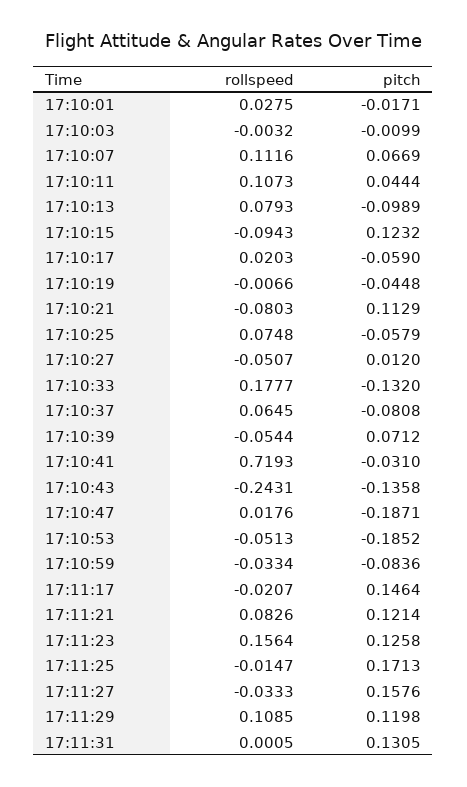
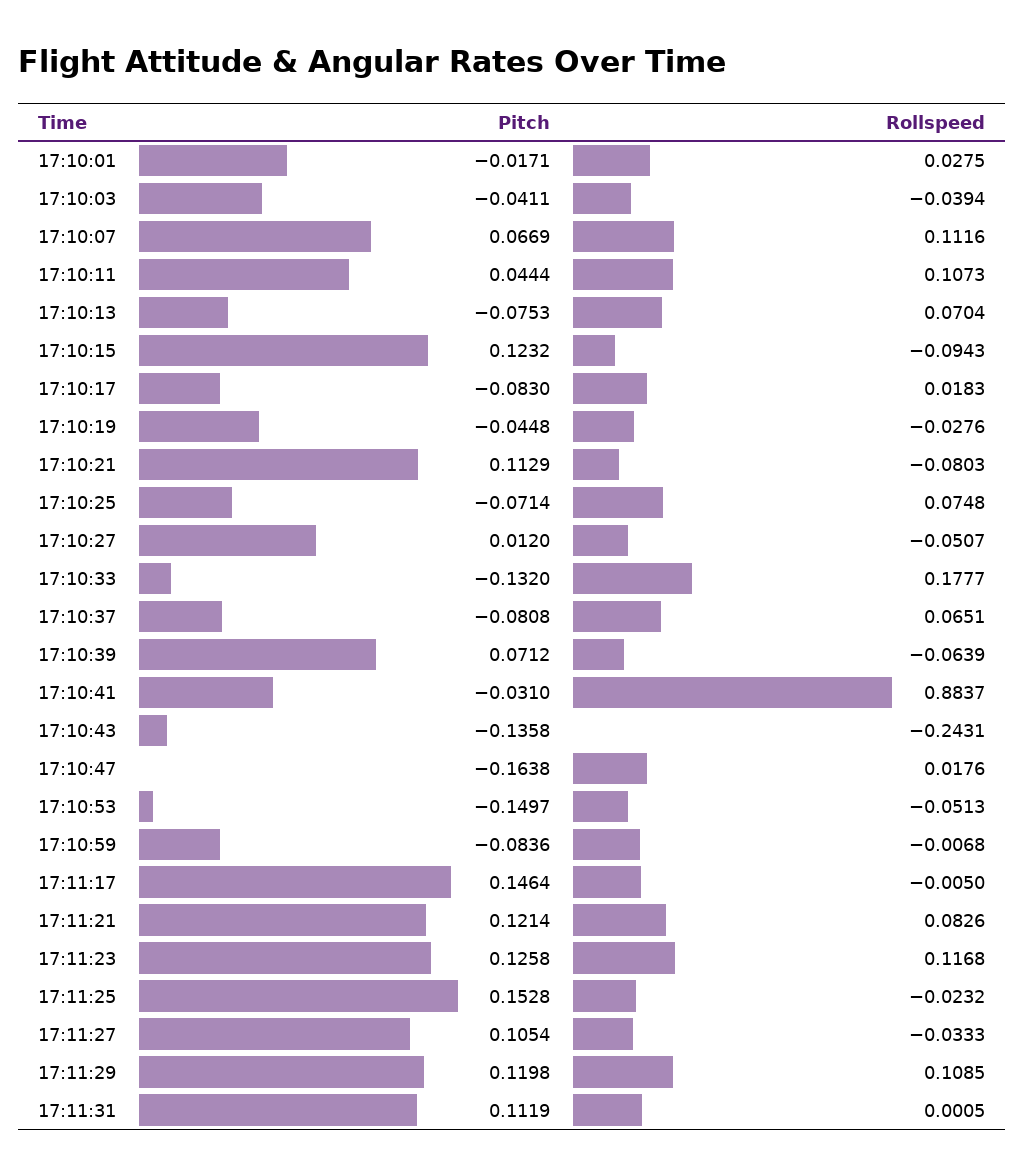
rollspeed, 17:10:03: -0.0032 -> -0.0394
pitch, 17:10:03: -0.0099 -> -0.0411
rollspeed, 17:10:13: 0.0793 -> 0.0704
pitch, 17:10:13: -0.0989 -> -0.0753
rollspeed, 17:10:17: 0.0203 -> 0.0183
pitch, 17:10:17: -0.059 -> -0.083
rollspeed, 17:10:19: -0.0066 -> -0.0276
pitch, 17:10:25: -0.0579 -> -0.0714
rollspeed, 17:10:37: 0.0645 -> 0.0651
rollspeed, 17:10:39: -0.0544 -> -0.0639
rollspeed, 17:10:41: 0.7193 -> 0.8837
pitch, 17:10:47: -0.1871 -> -0.1638
pitch, 17:10:53: -0.1852 -> -0.1497
rollspeed, 17:10:59: -0.0334 -> -0.0068
rollspeed, 17:11:17: -0.0207 -> -0.005
rollspeed, 17:11:23: 0.1564 -> 0.1168
rollspeed, 17:11:25: -0.0147 -> -0.0232
pitch, 17:11:25: 0.1713 -> 0.1528
pitch, 17:11:27: 0.1576 -> 0.1054
pitch, 17:11:31: 0.1305 -> 0.1119

